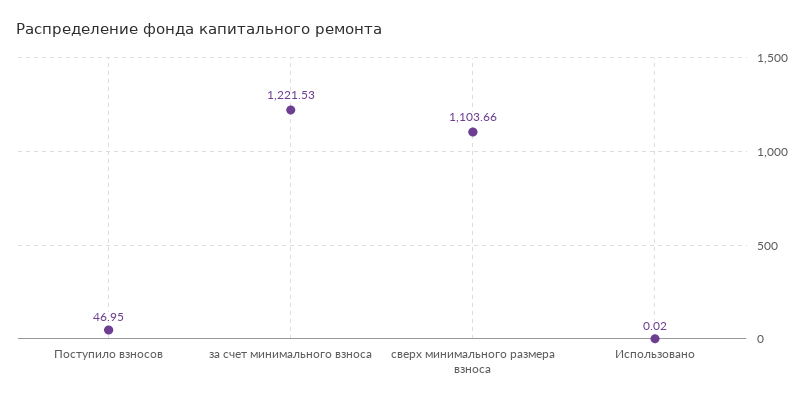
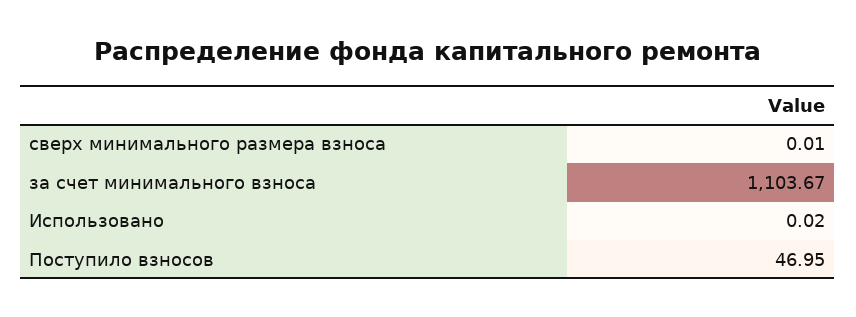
за счет минимального взноса: 1221.53 -> 1103.67
сверх минимального размера взноса: 1103.66 -> 0.01

